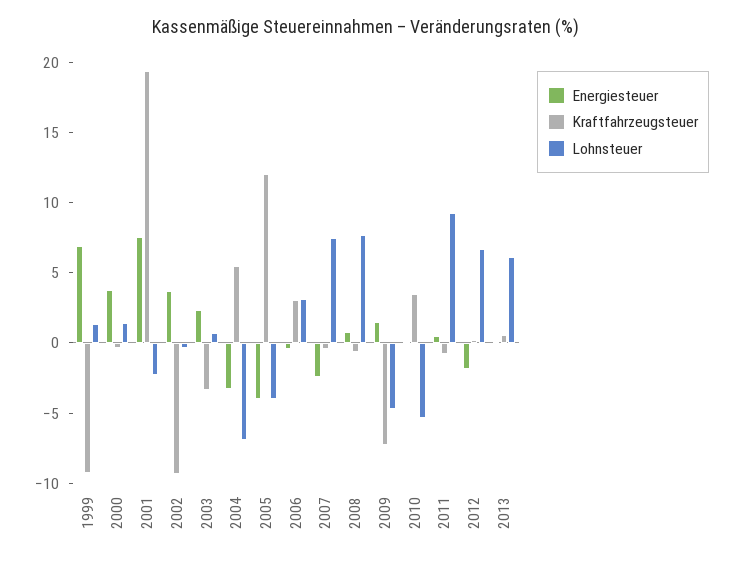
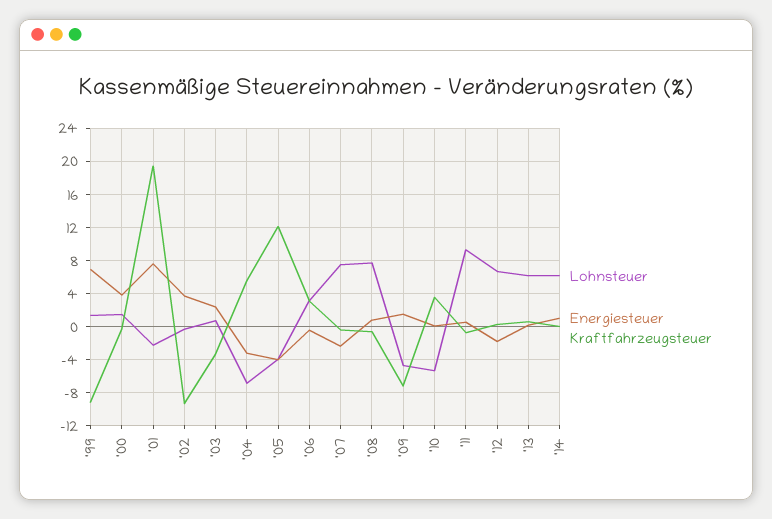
Lohnsteuer, '14: none -> 6
Energiesteuer, '14: none -> 1
Kraftfahrzeugsteuer, '14: none -> 0

